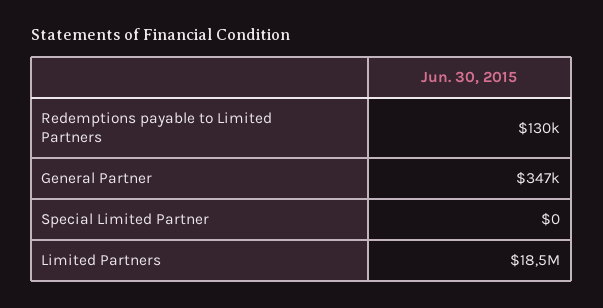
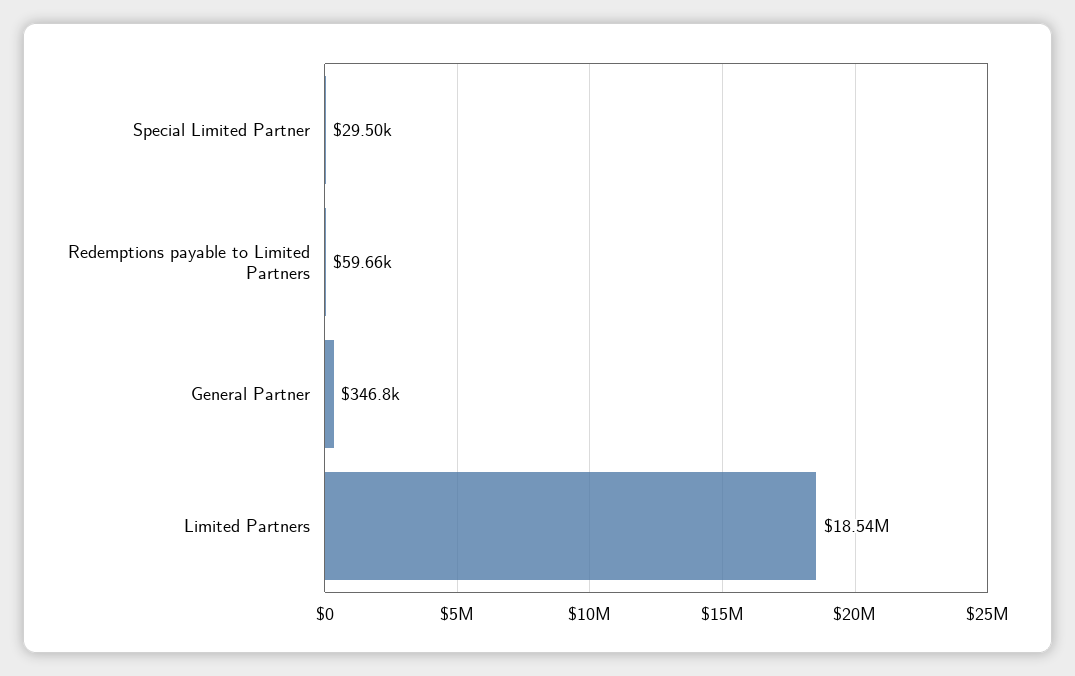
Redemptions payable to Limited Partners: 130000 -> 59660
Special Limited Partner: 0 -> 29500

